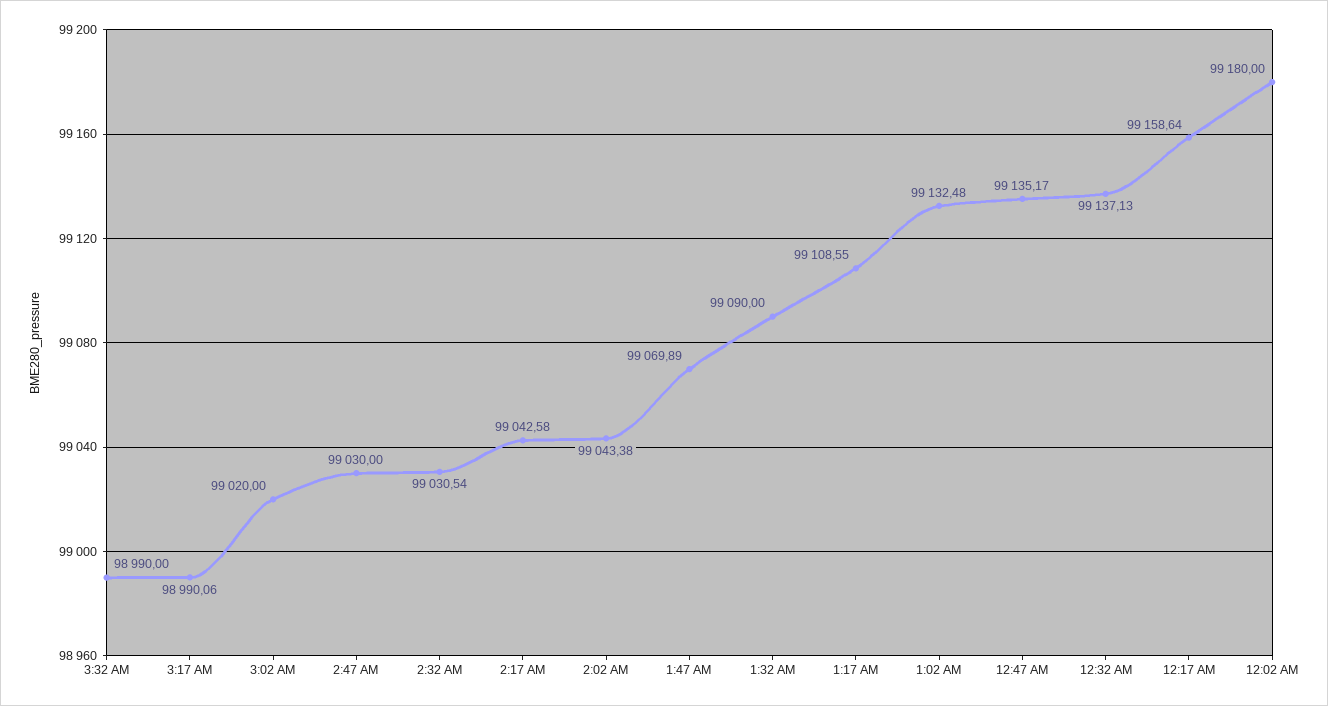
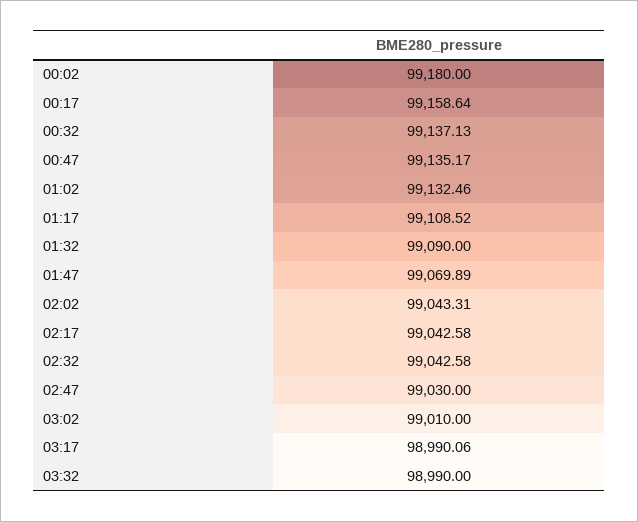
3:02 AM: 99020 -> 99010
2:32 AM: 99030.54 -> 99042.58
2:02 AM: 99043.38 -> 99043.31
1:17 AM: 99108.55 -> 99108.52
1:02 AM: 99132.48 -> 99132.46

